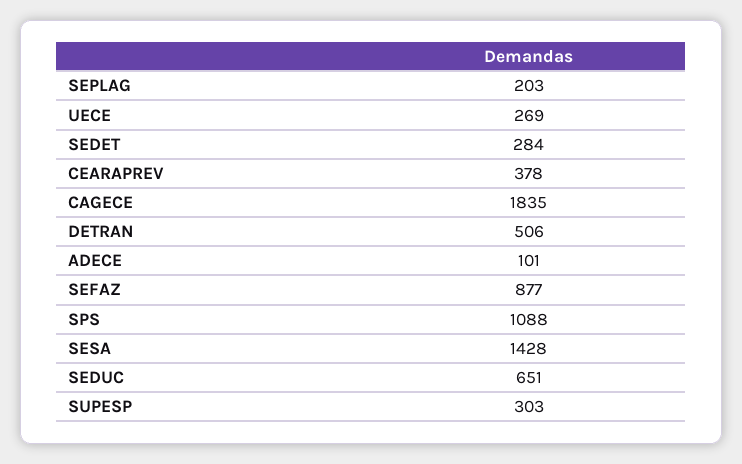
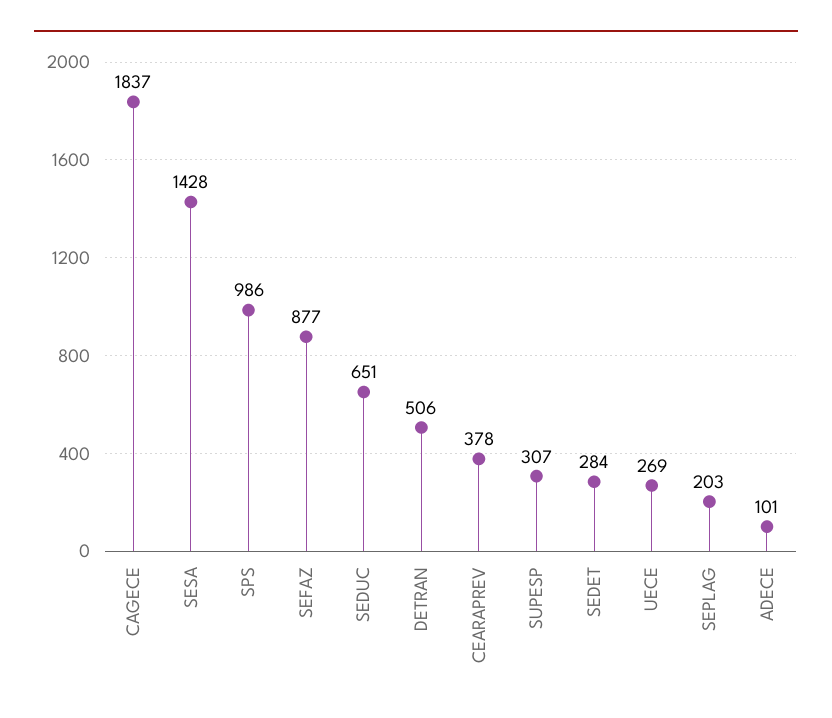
CAGECE: 1835 -> 1837
SPS: 1088 -> 986
SUPESP: 303 -> 307

